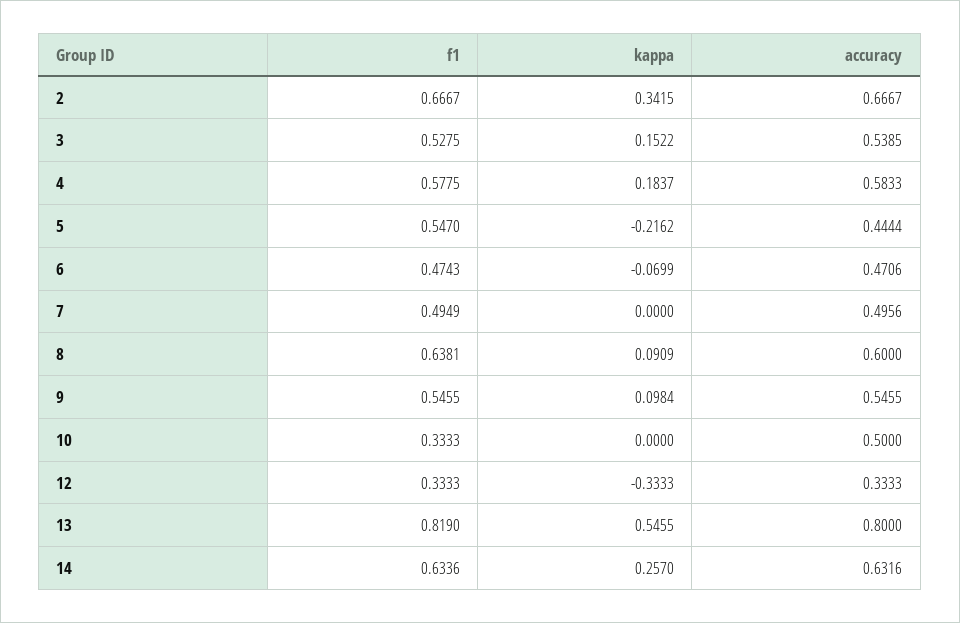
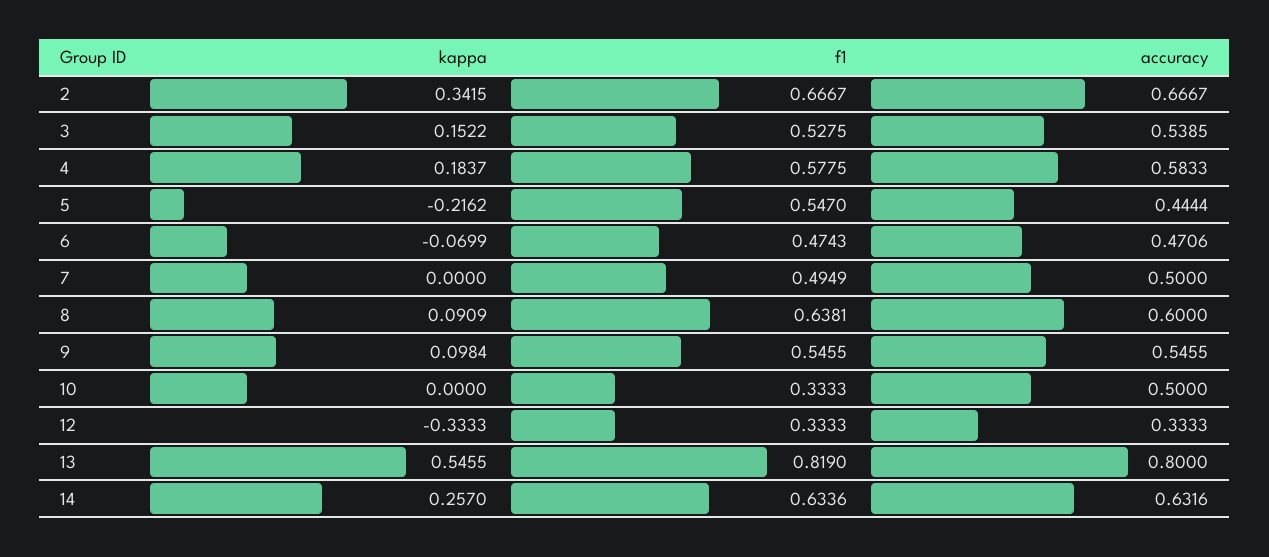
accuracy, 7: 0.4956 -> 0.5

